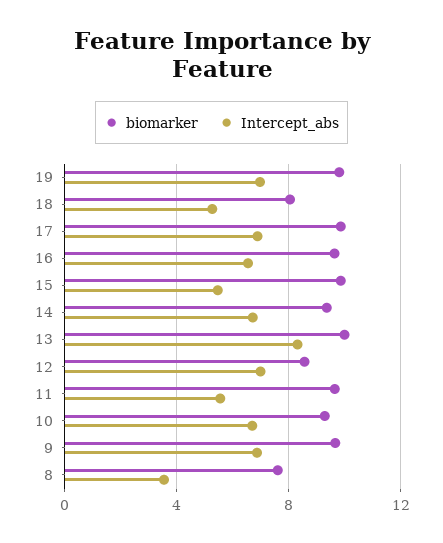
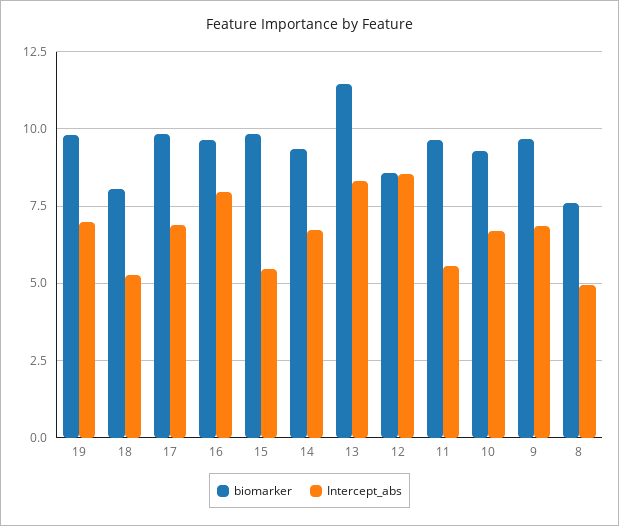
Intercept_abs, 16: 6.5 -> 8
biomarker, 13: 10 -> 11.5
Intercept_abs, 12: 7 -> 8.5
Intercept_abs, 8: 3.5 -> 5

